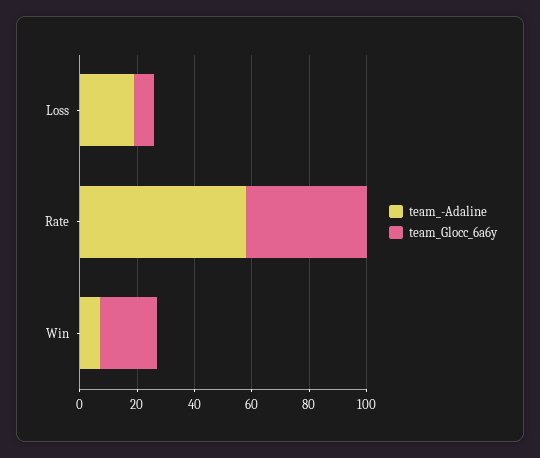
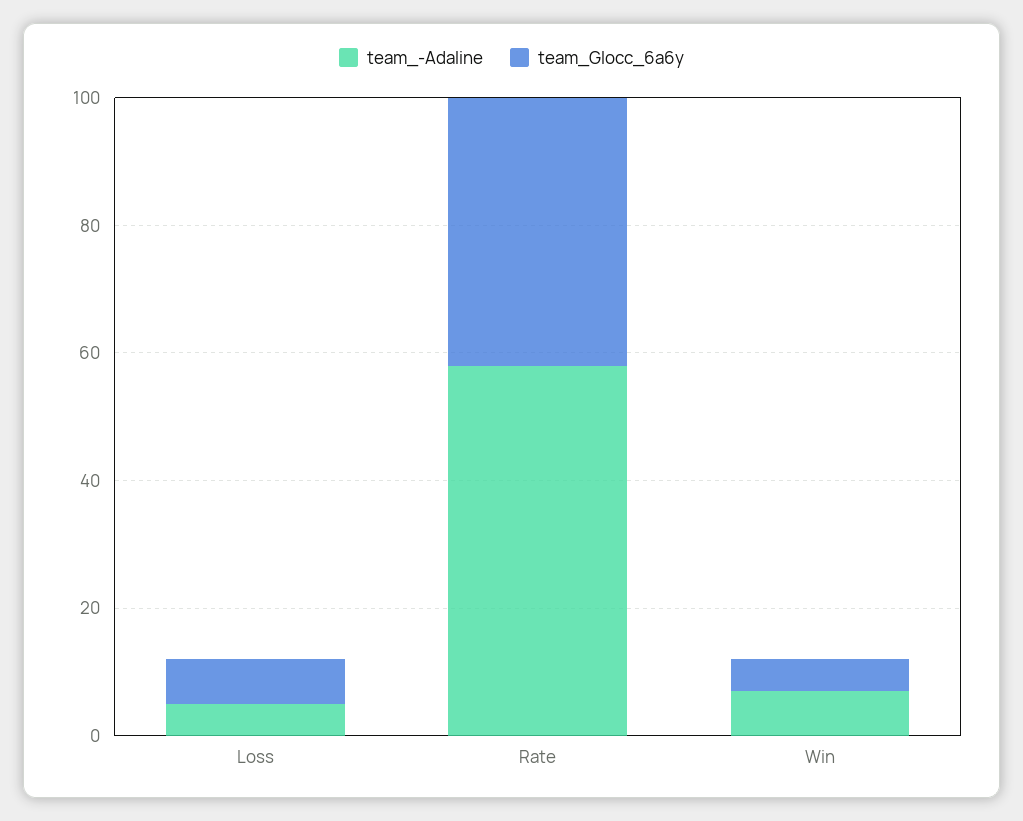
team_-Adaline, Loss: 20 -> 5
team_Glocc_6a6y, Win: 20 -> 5

